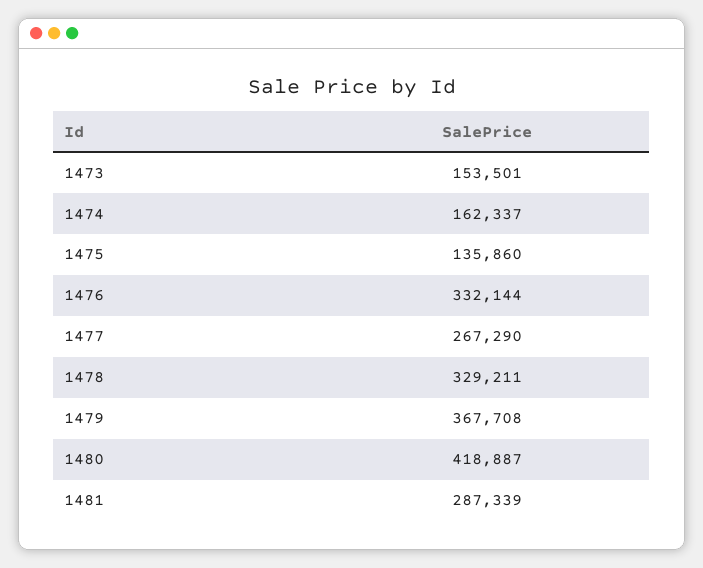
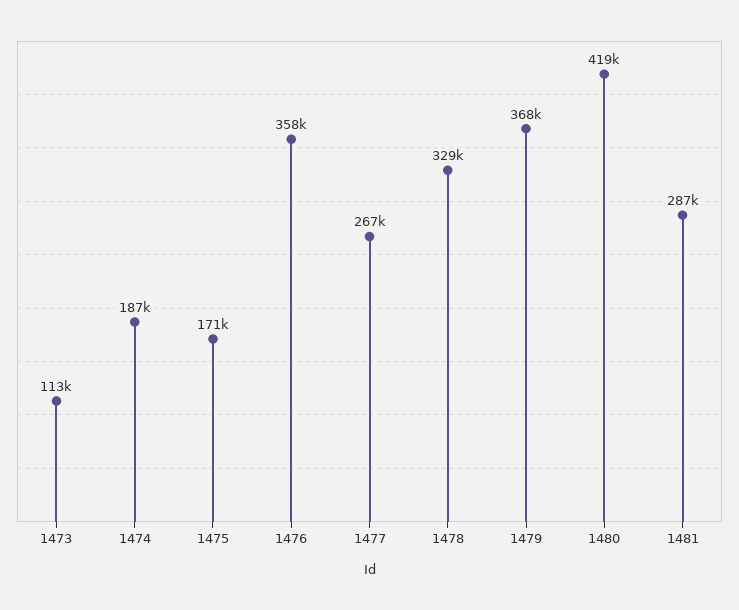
1473: 153501 -> 113000
1474: 162337 -> 187000
1475: 135860 -> 171000
1476: 332144 -> 358000

